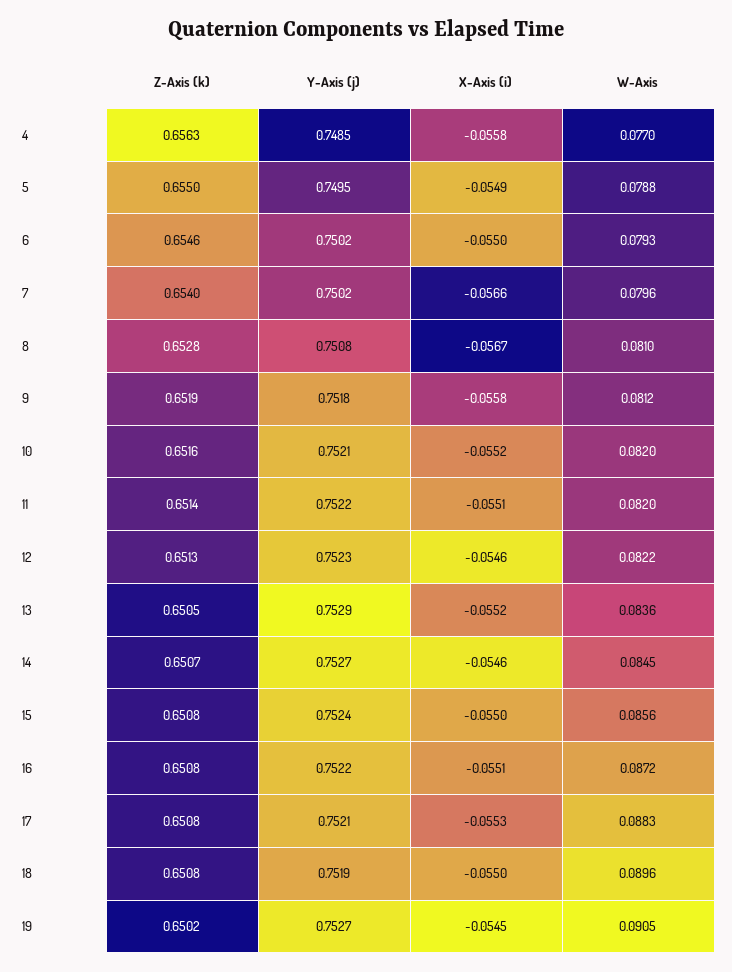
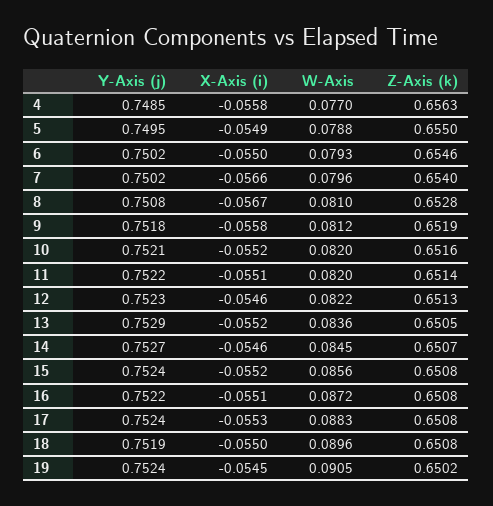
X-Axis (i), 15: -0.055 -> -0.0552
Y-Axis (j), 17: 0.7521 -> 0.7524
Y-Axis (j), 19: 0.7527 -> 0.7524

